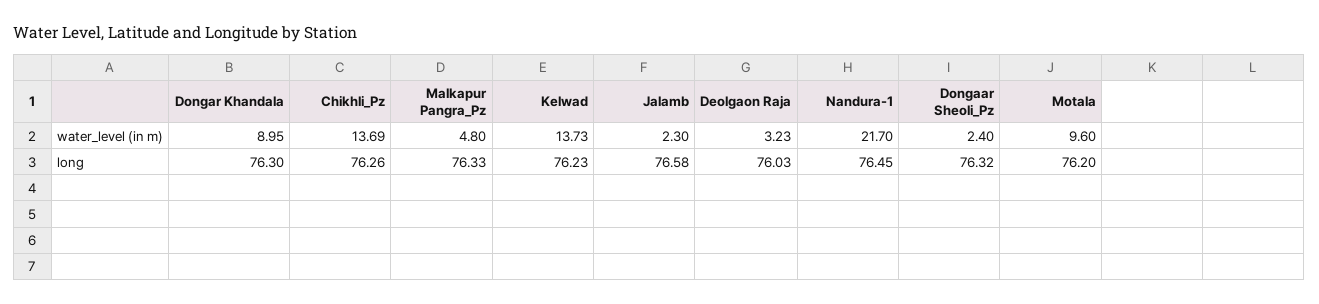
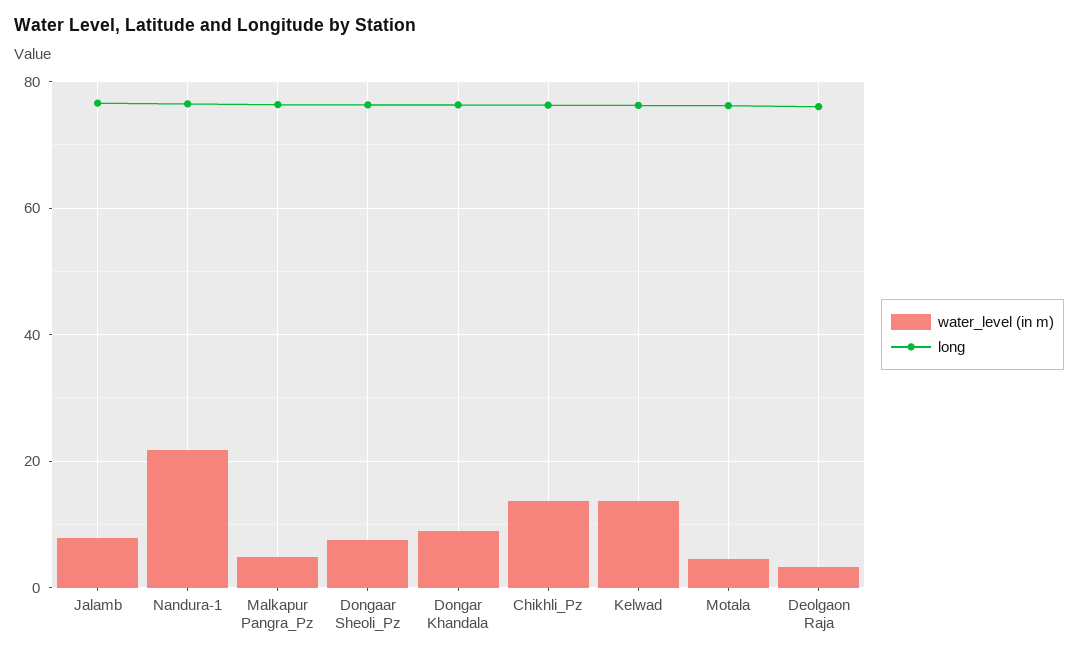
water_level (in m), Jalamb: 2.3 -> 8
water_level (in m), Dongaar Sheoli_Pz: 2.4 -> 8
water_level (in m), Motala: 9.6 -> 4

